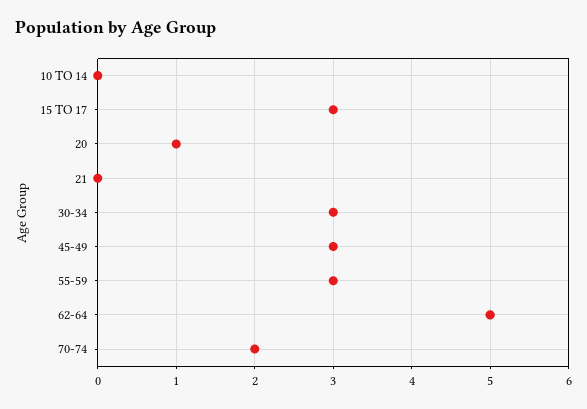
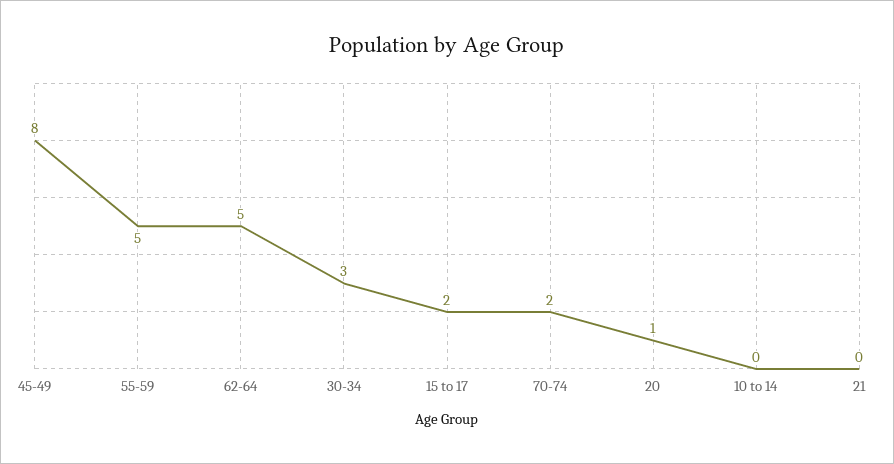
15 TO 17: 3 -> 2
45-49: 3 -> 8
55-59: 3 -> 5

